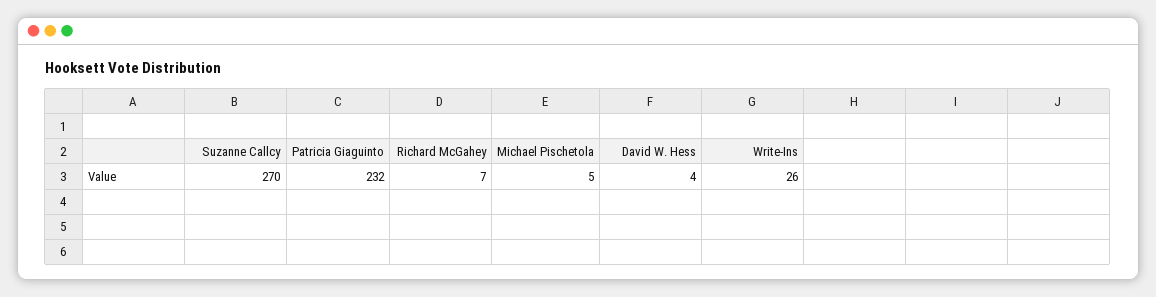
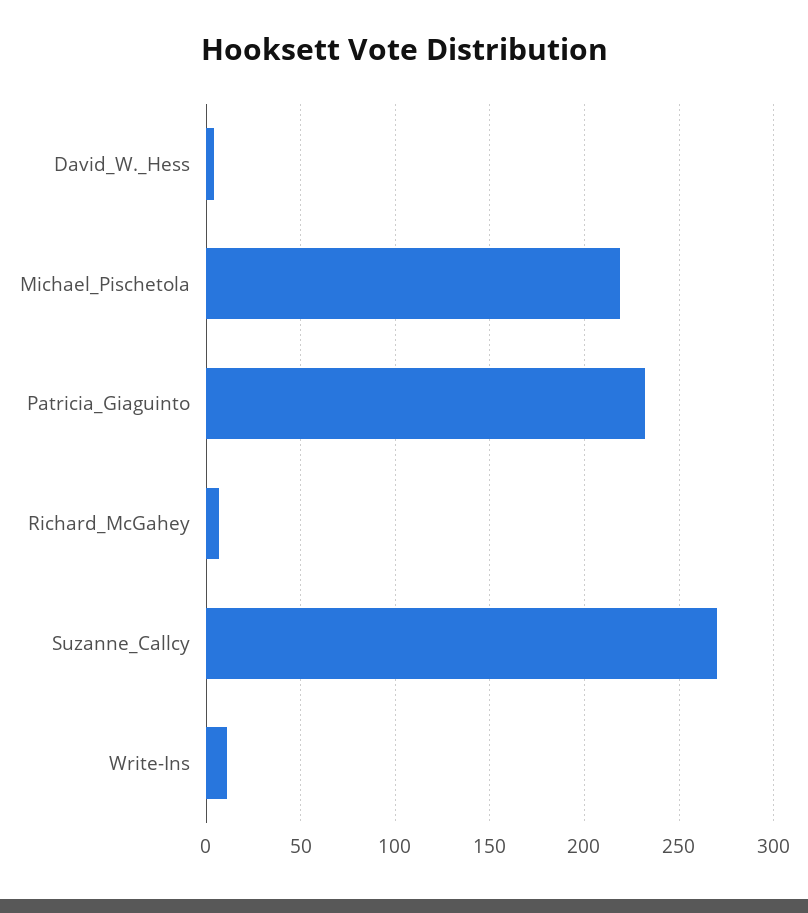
Michael Pischetola: 5 -> 220
Write-Ins: 26 -> 10

